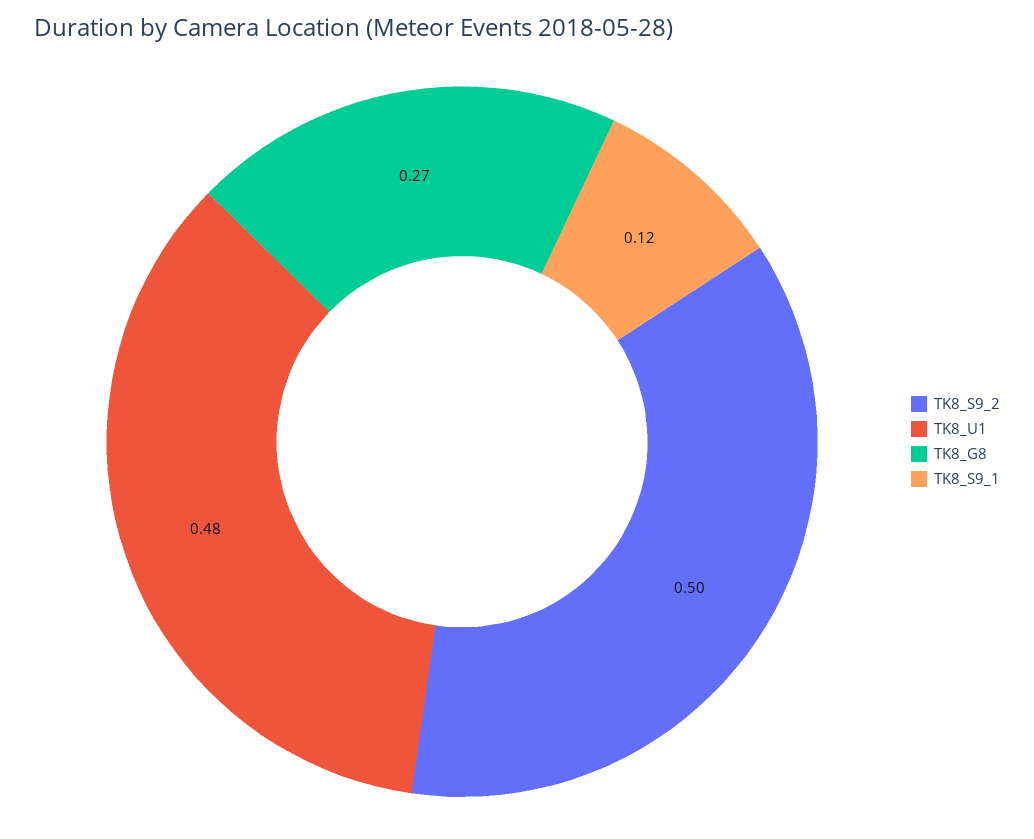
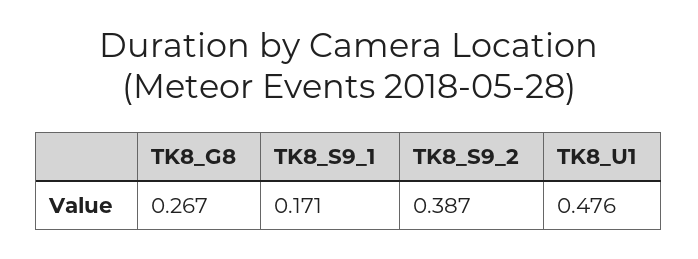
TK8_S9_2: 0.5 -> 0.387
TK8_S9_1: 0.12 -> 0.171

